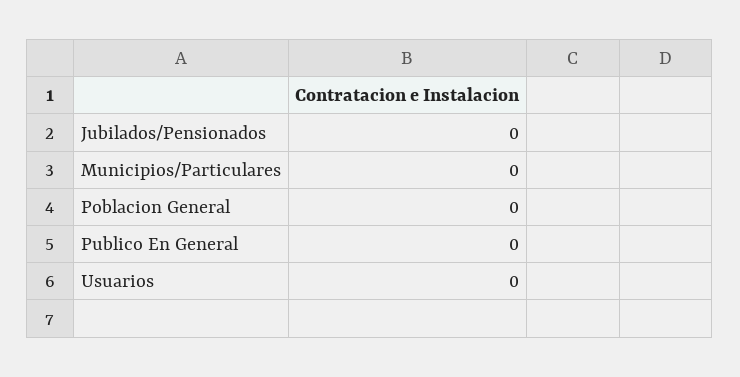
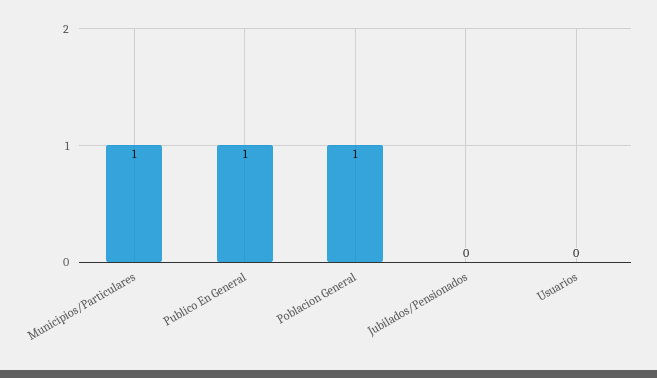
Municipios/Particulares: 0 -> 1
Poblacion General: 0 -> 1
Publico En General: 0 -> 1

